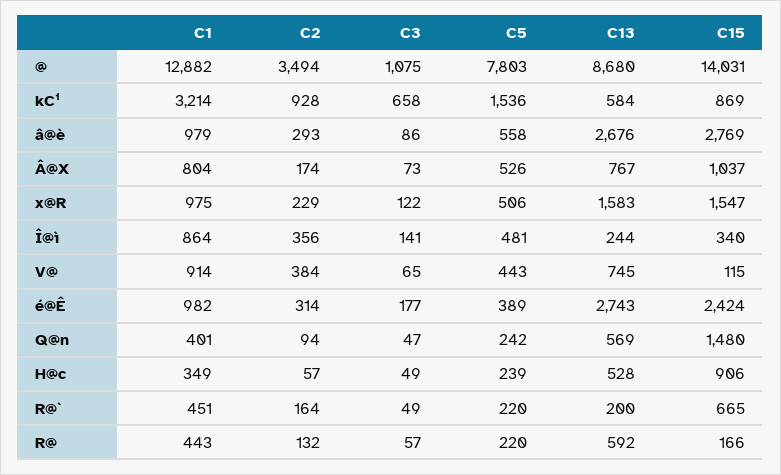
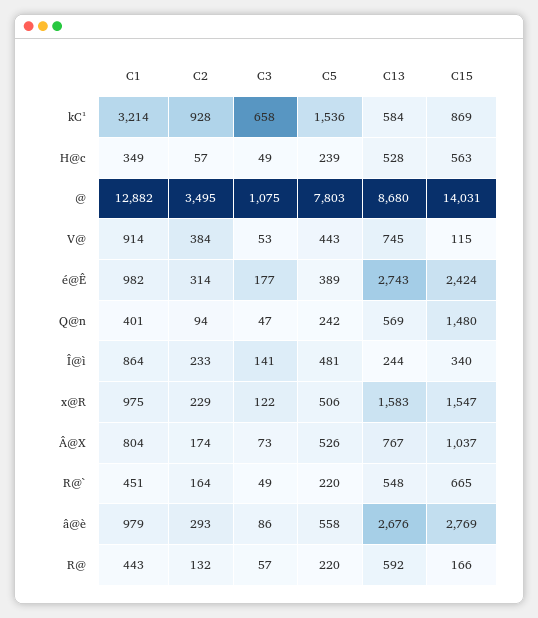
C2, @: 3494 -> 3495
C2, Î@ì: 356 -> 233
C3, V@: 65 -> 53
C15, H@c: 906 -> 563
C13, R@`: 200 -> 548

